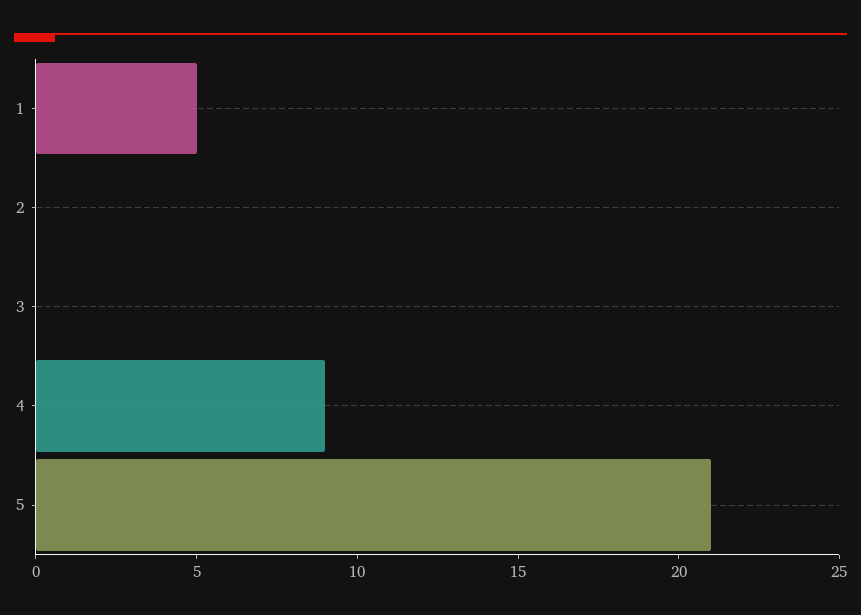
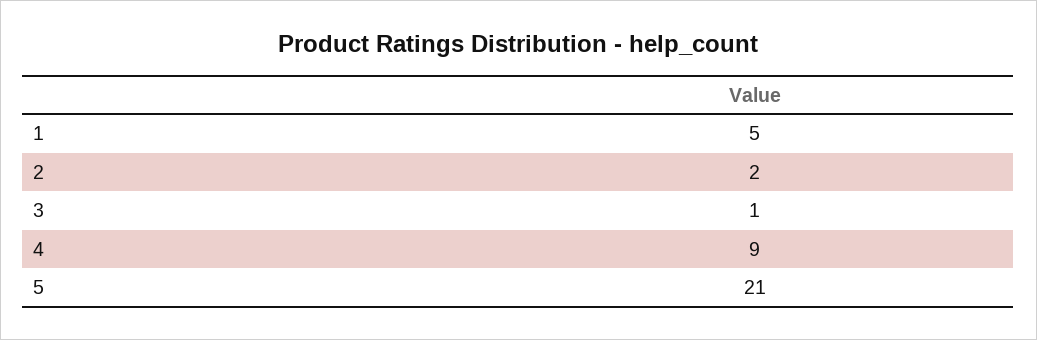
2: 0 -> 2
3: 0 -> 1

